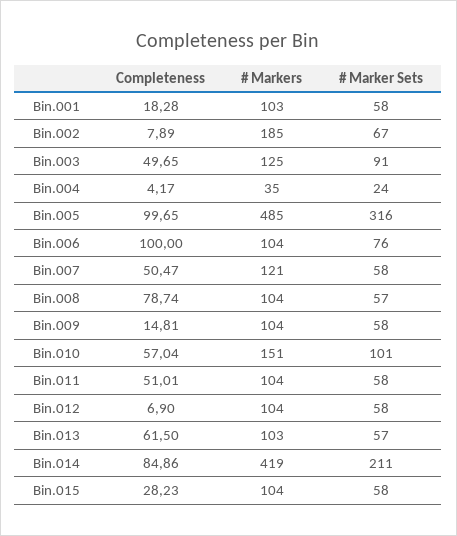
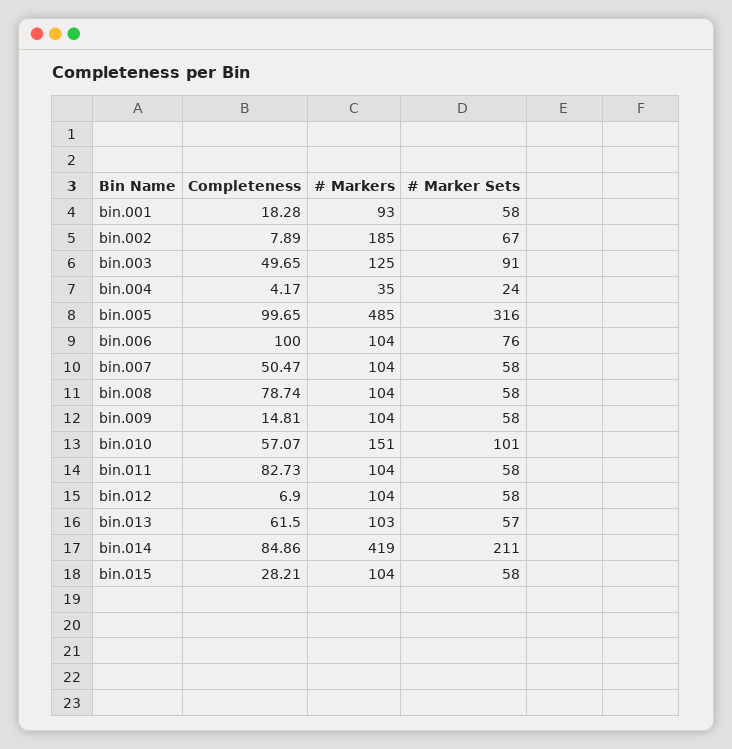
# Markers, Bin.001: 103 -> 93
# Markers, Bin.007: 121 -> 104
# Marker Sets, Bin.008: 57 -> 58
Completeness, Bin.010: 57.04 -> 57.07
Completeness, Bin.011: 51.01 -> 82.73
Completeness, Bin.015: 28.23 -> 28.21

